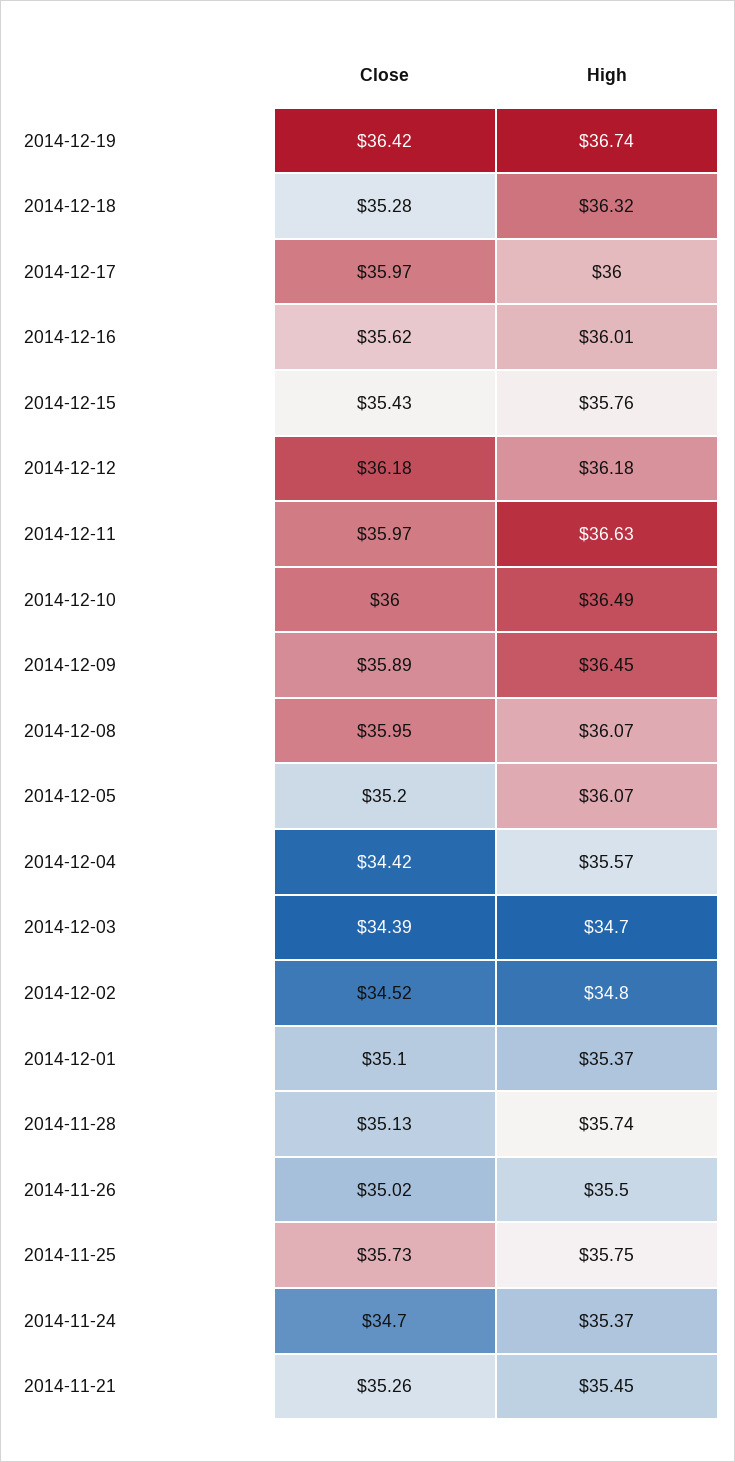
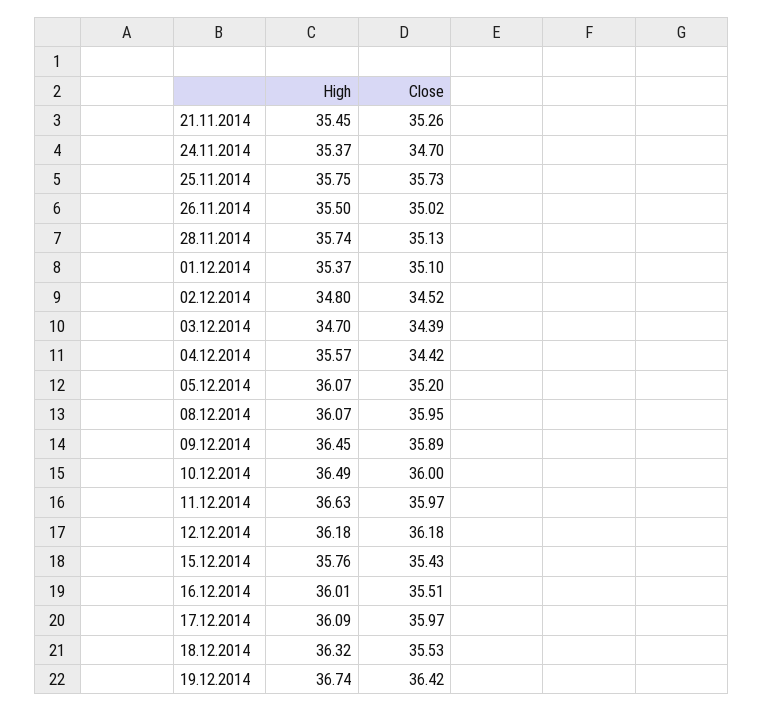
Close, 2014-12-18: 35.28 -> 35.53
High, 2014-12-17: 36 -> 36.09
Close, 2014-12-16: 35.62 -> 35.51

